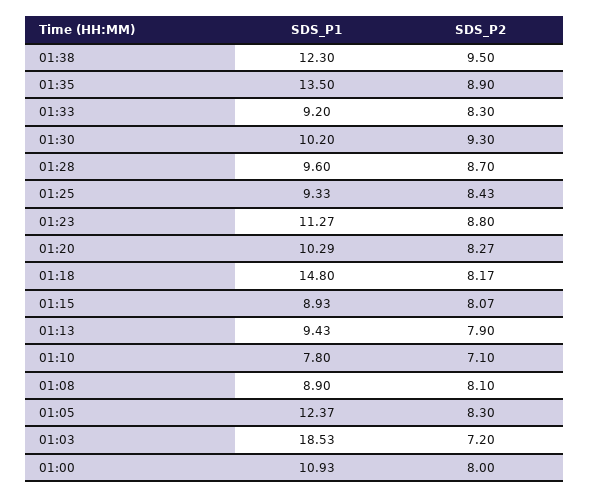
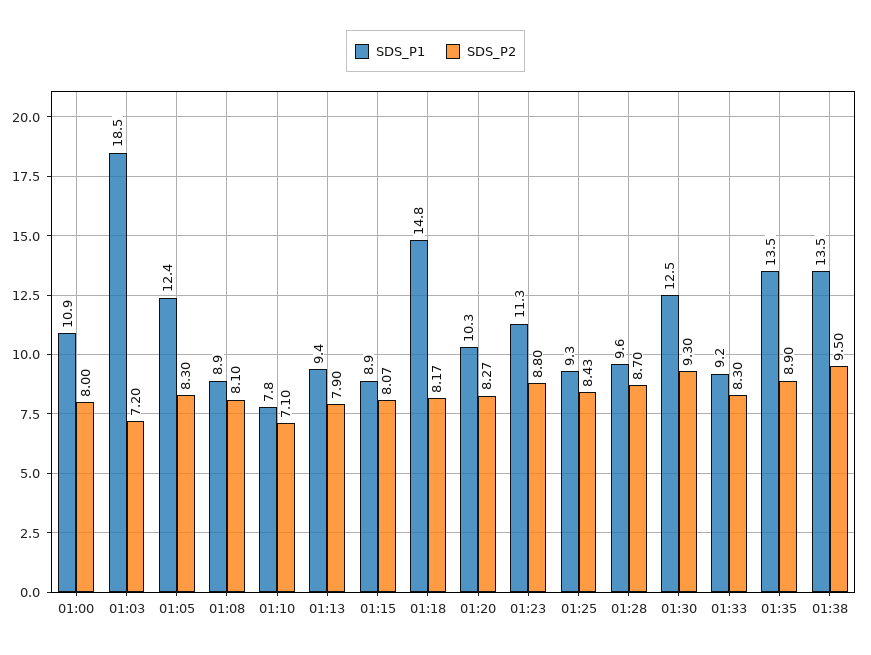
SDS_P1, 01:38: 12.3 -> 13.5
SDS_P1, 01:30: 10.2 -> 12.5

